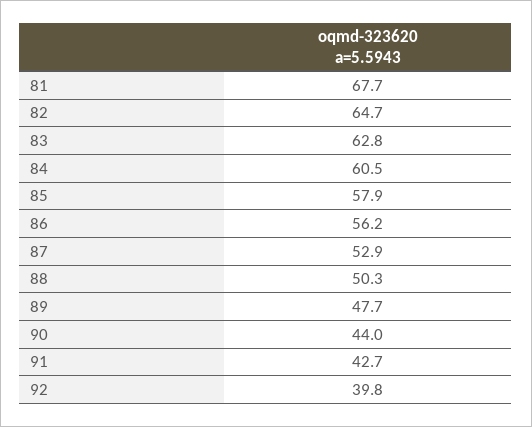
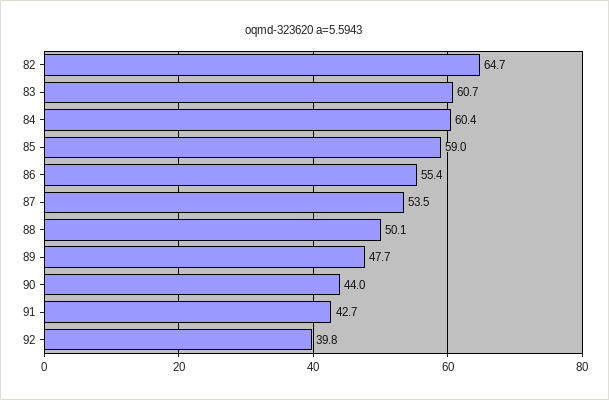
81: 67.7 -> none
83: 62.8 -> 60.7
84: 60.5 -> 60.4
85: 57.9 -> 59
86: 56.2 -> 55.4
87: 52.9 -> 53.5
88: 50.3 -> 50.1

